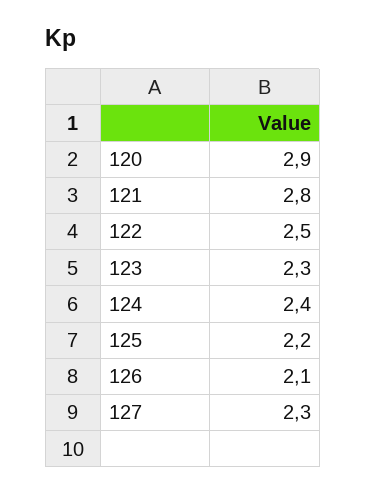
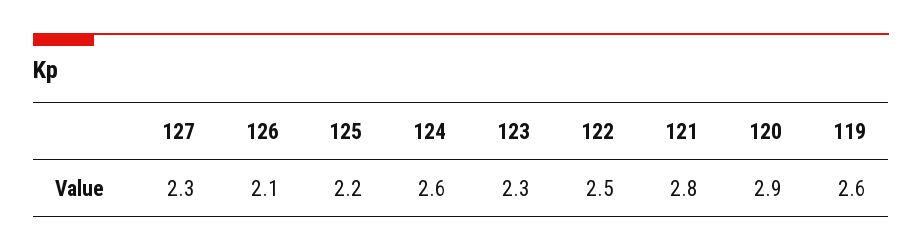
124: 2.4 -> 2.6
119: none -> 2.6

